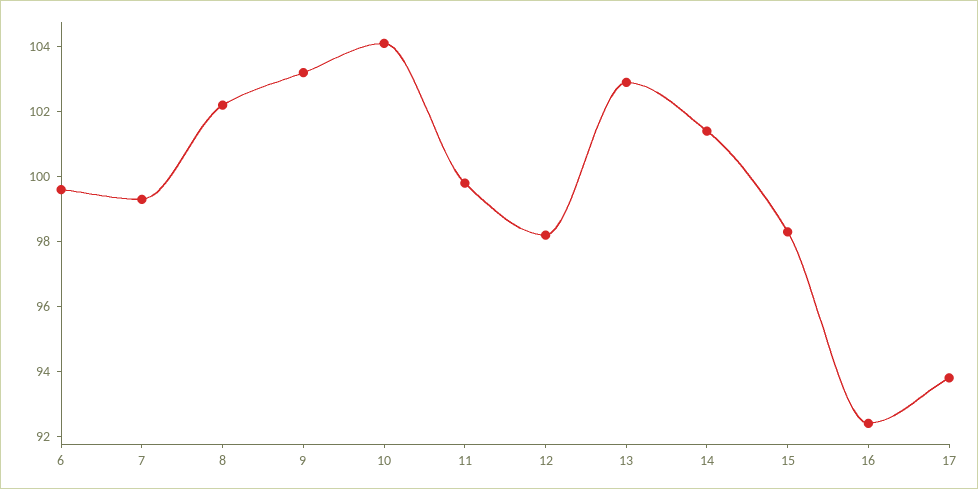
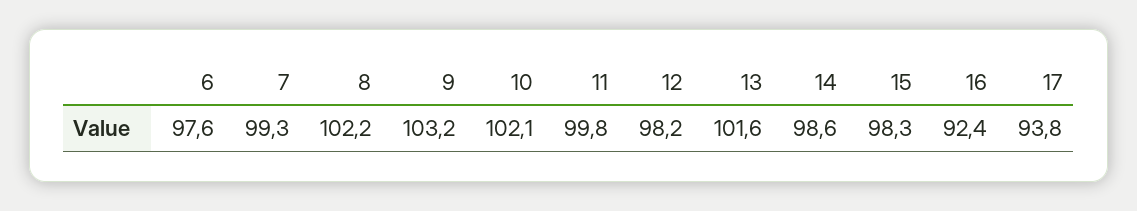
6: 99.5 -> 97.6
10: 104 -> 102.1
13: 103 -> 101.6
14: 101.5 -> 98.6

